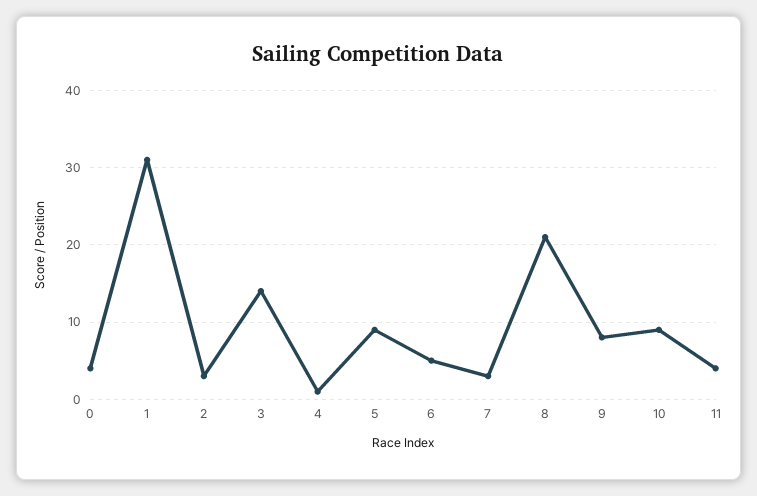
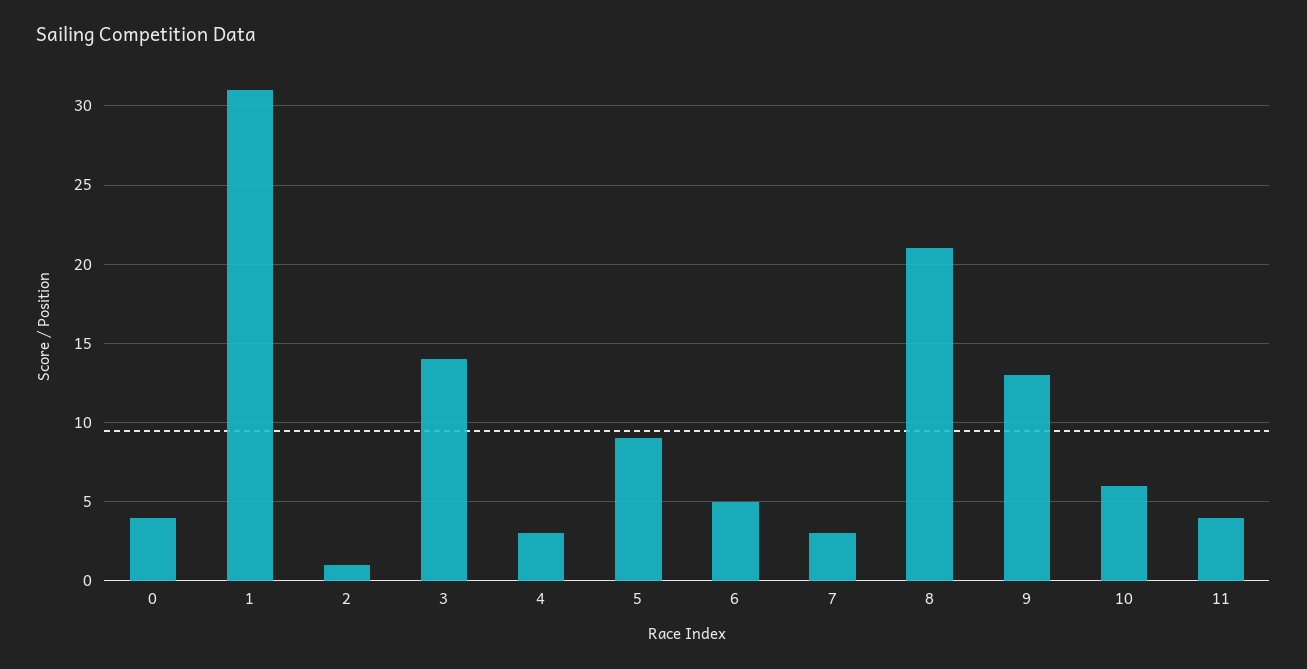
2: 3 -> 1
4: 1 -> 3
9: 8 -> 13
10: 9 -> 6

